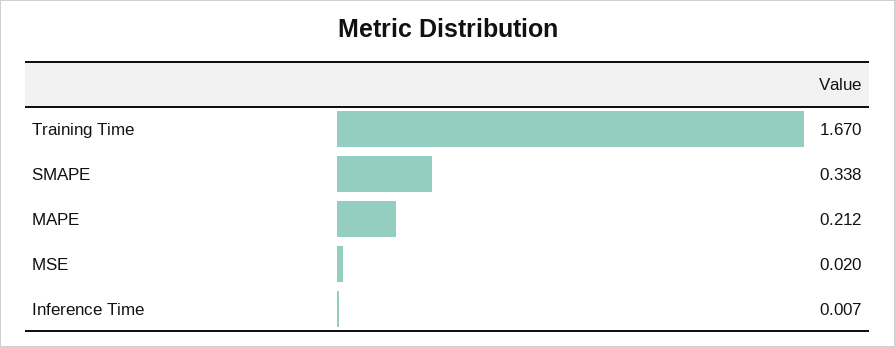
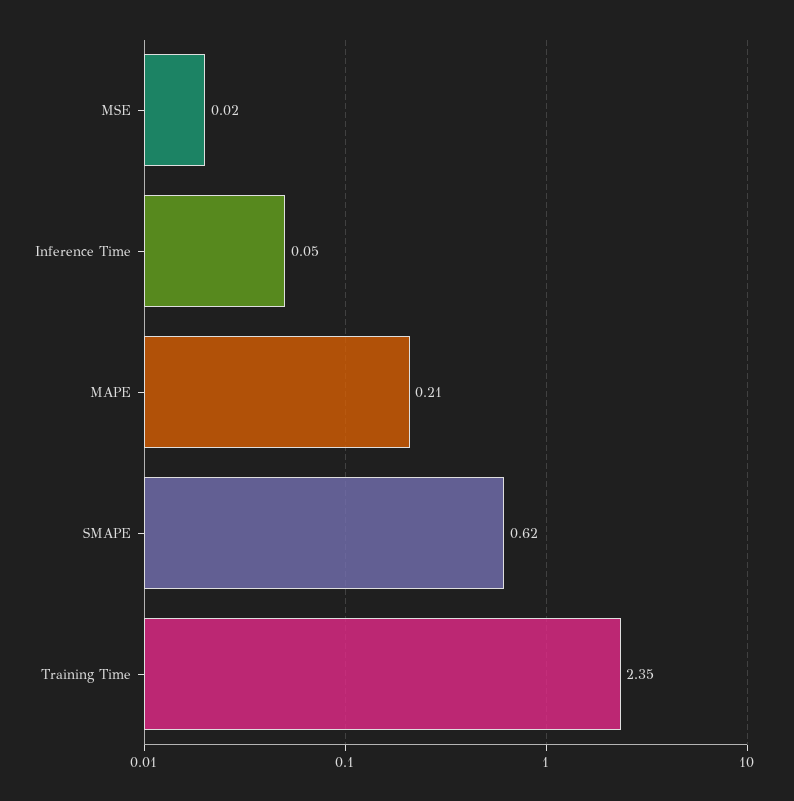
Training Time: 1.67 -> 2.35
SMAPE: 0.338 -> 0.62
Inference Time: 0.007 -> 0.05

